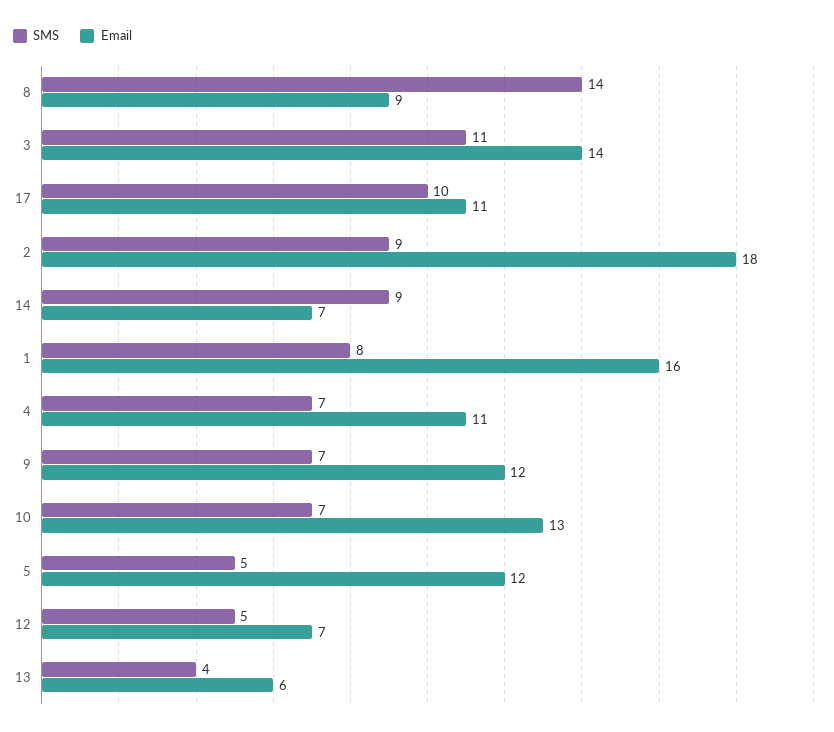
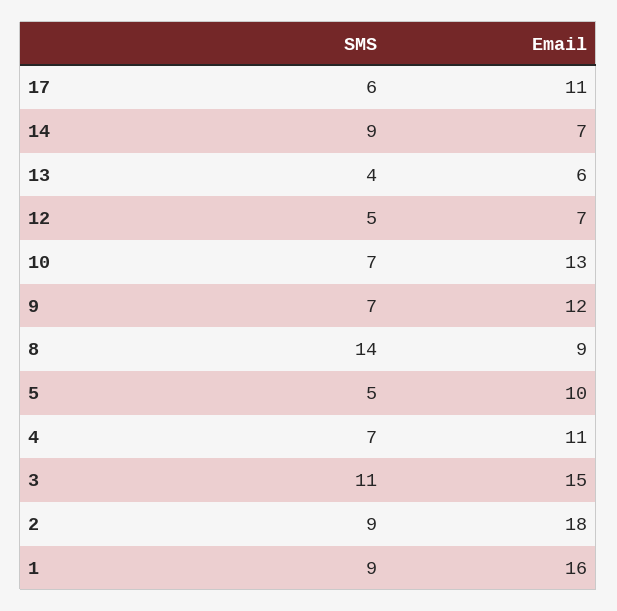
Email, 3: 14 -> 15
SMS, 17: 10 -> 6
SMS, 1: 8 -> 9
Email, 5: 12 -> 10

